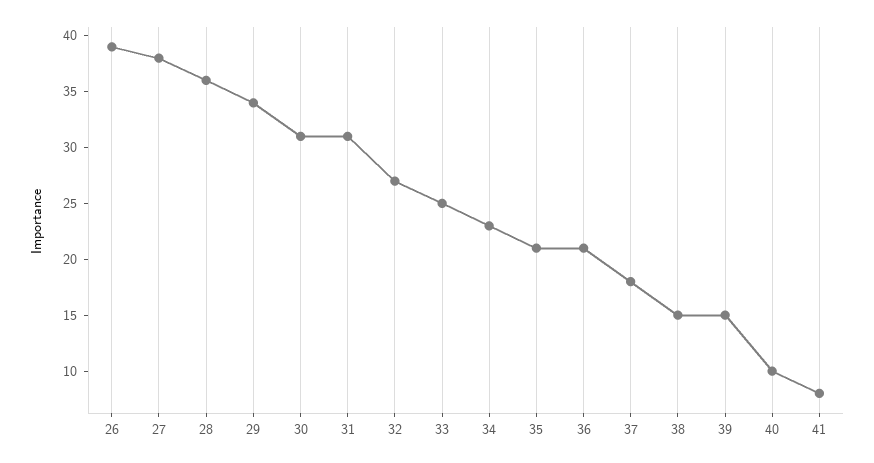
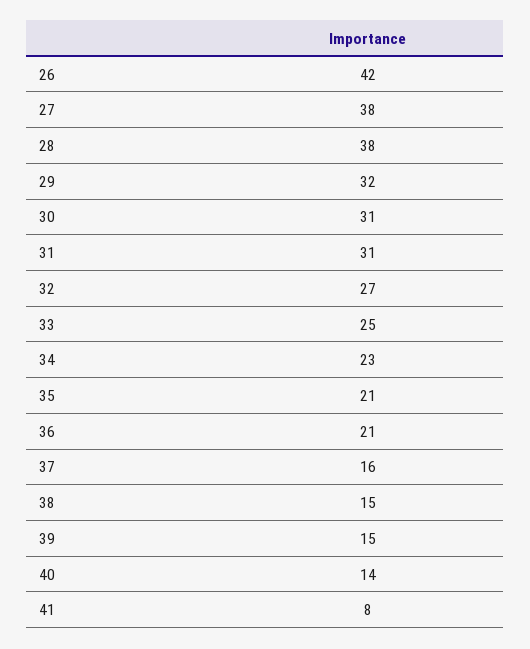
26: 39 -> 42
28: 36 -> 38
29: 34 -> 32
37: 18 -> 16
40: 10 -> 14

